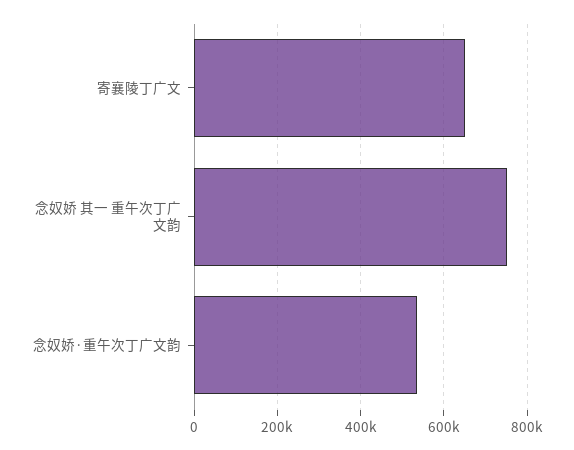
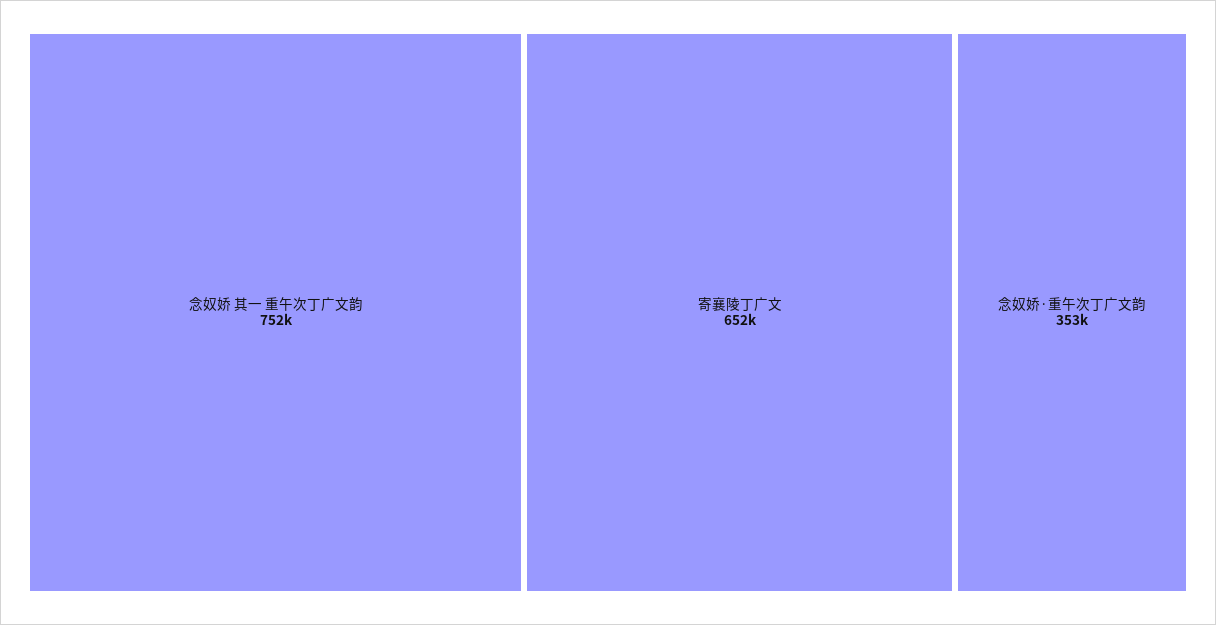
念奴娇·重午次丁广文韵: 540000 -> 353000

